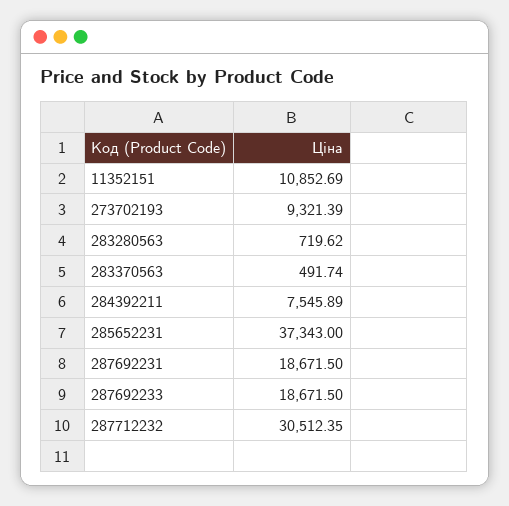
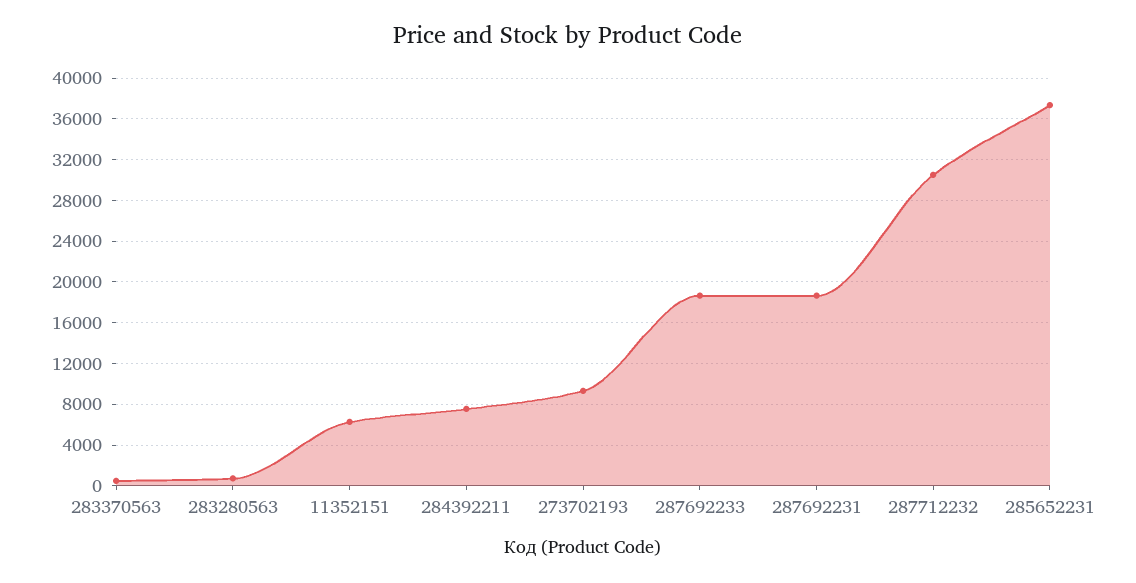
11352151: 10852.69 -> 6000

